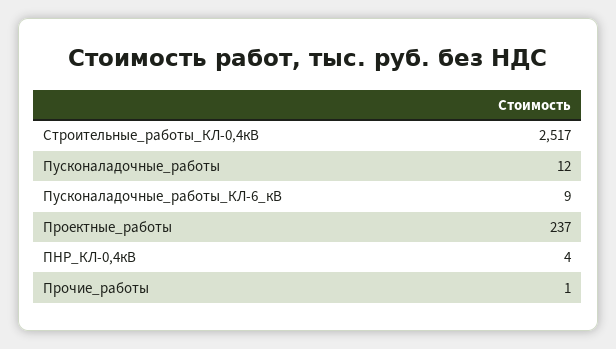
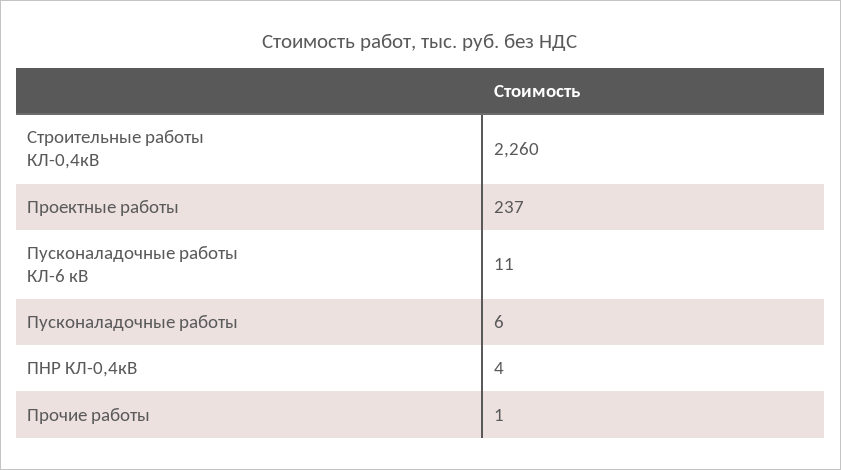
Строительные_работы_КЛ-0,4кВ: 2517 -> 2260
Пусконаладочные_работы: 12 -> 6
Пусконаладочные_работы_КЛ-6_кВ: 9 -> 11

